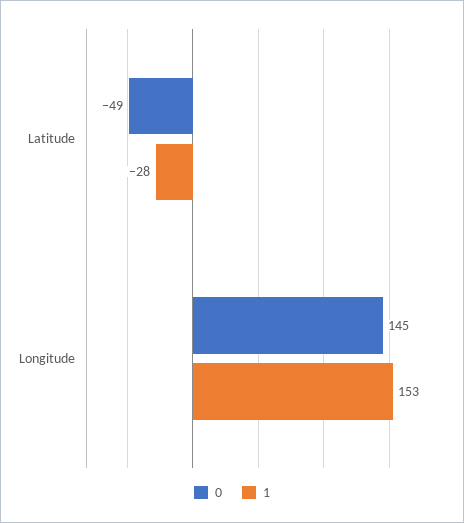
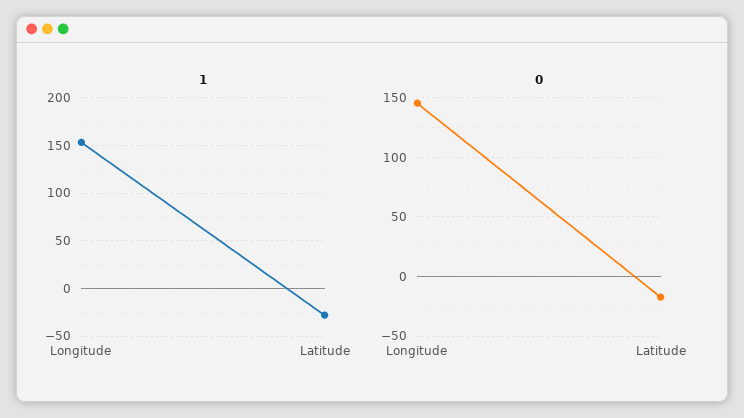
0, Latitude: -49 -> -20

